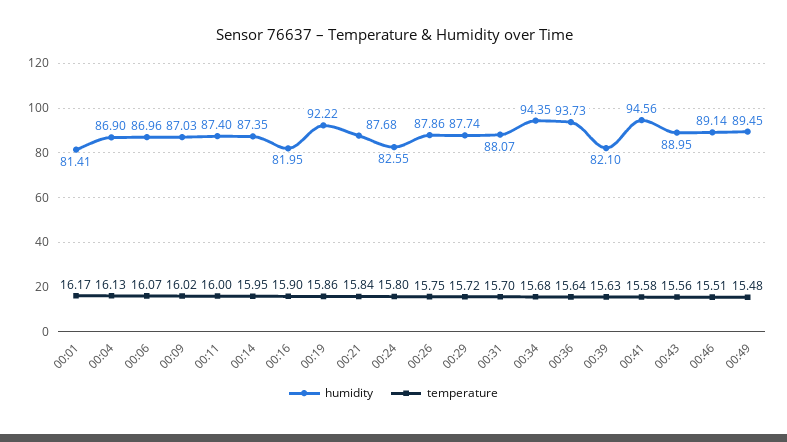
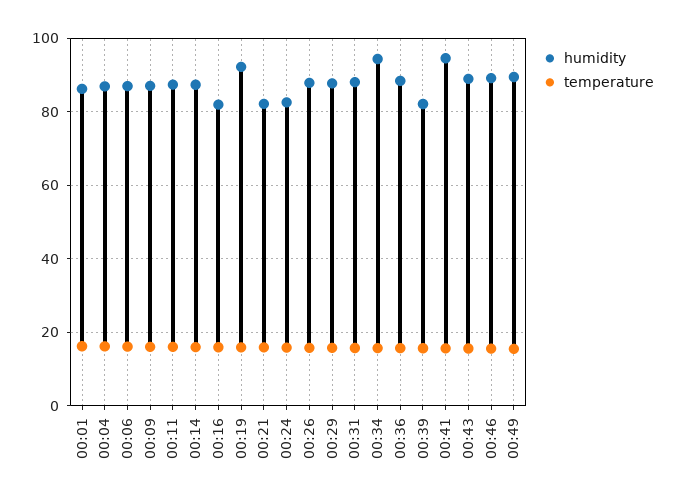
humidity, 00:01: 81.41 -> 86
humidity, 00:21: 87.68 -> 82
humidity, 00:36: 93.73 -> 88

